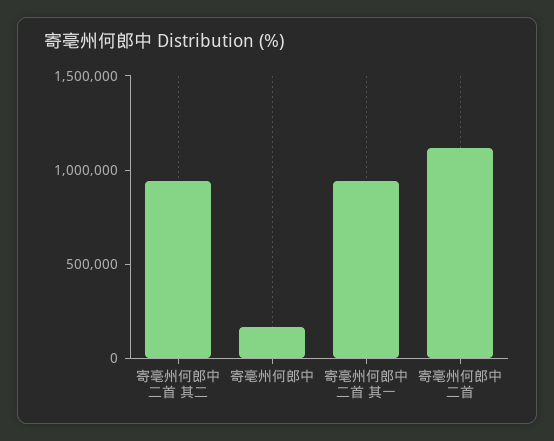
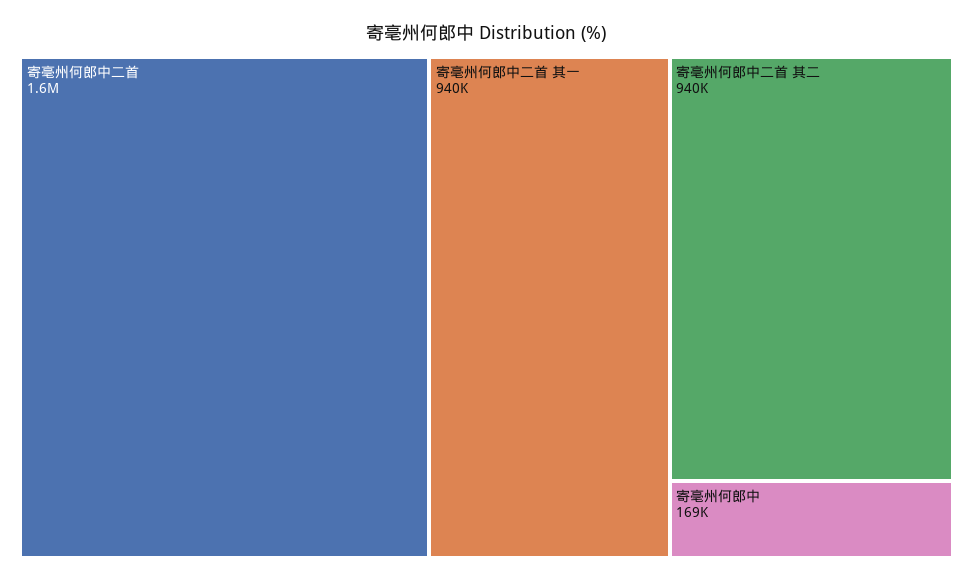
寄亳州何郎中二首: 1100000 -> 1600000

